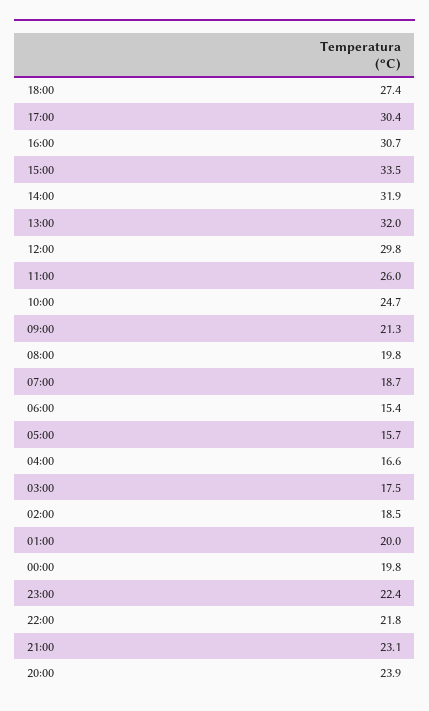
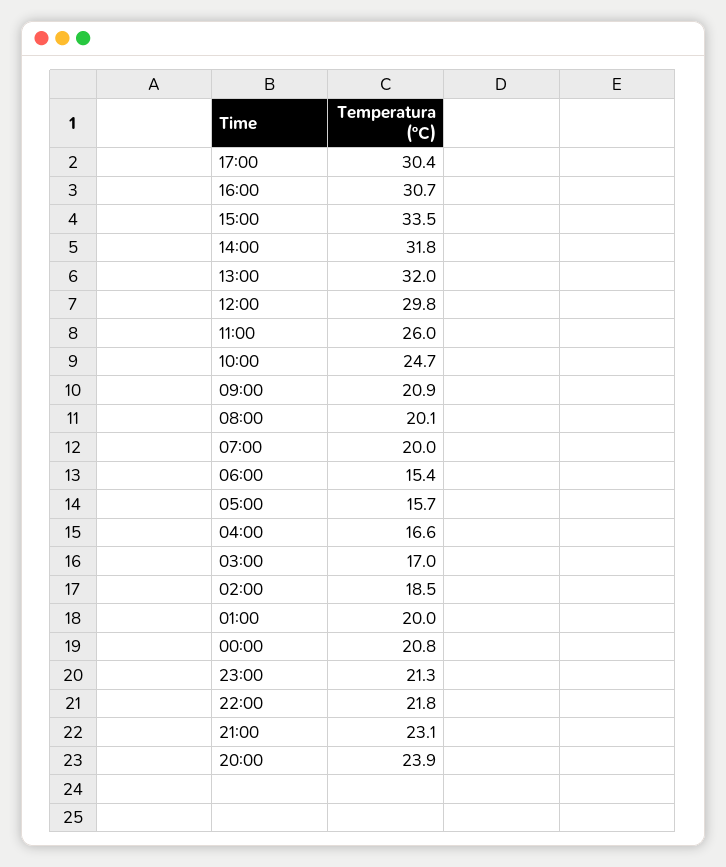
18:00: 27.4 -> none
14:00: 31.9 -> 31.8
09:00: 21.3 -> 20.9
08:00: 19.8 -> 20.1
07:00: 18.7 -> 20
03:00: 17.5 -> 17
00:00: 19.8 -> 20.8
23:00: 22.4 -> 21.3

